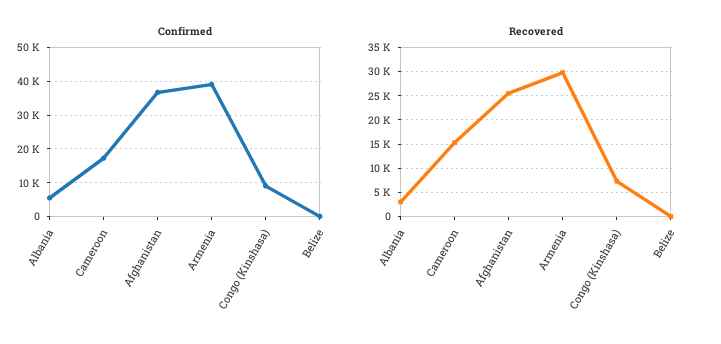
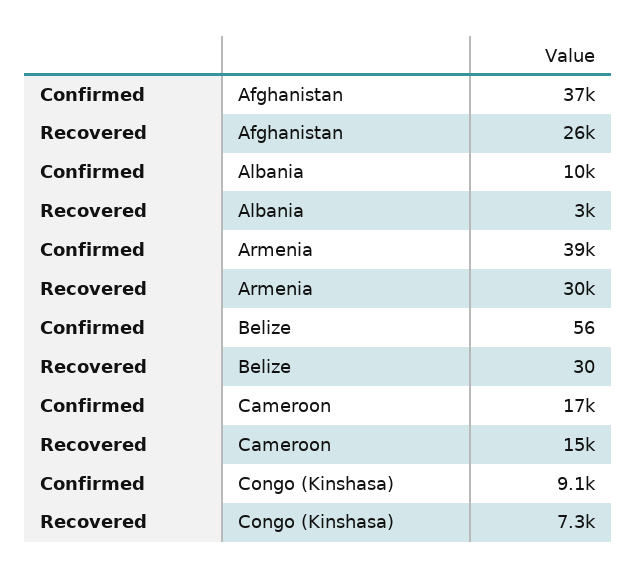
Confirmed, Albania: 6000 -> 10000

